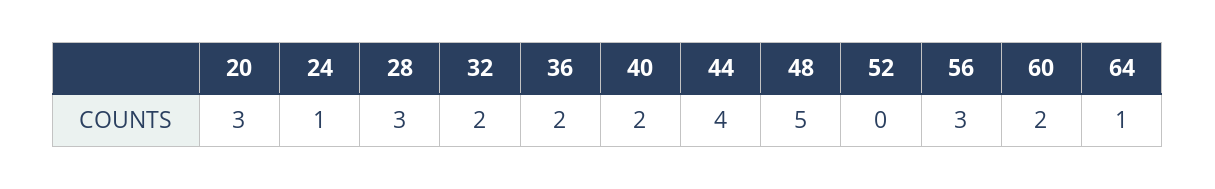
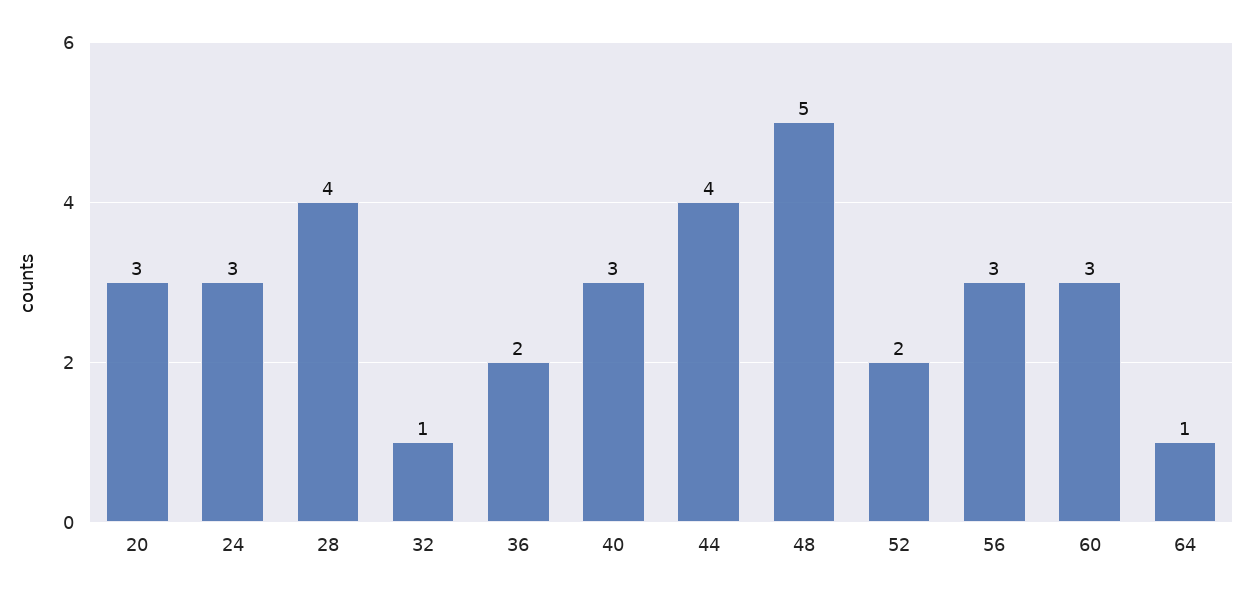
24: 1 -> 3
28: 3 -> 4
32: 2 -> 1
40: 2 -> 3
52: 0 -> 2
60: 2 -> 3

